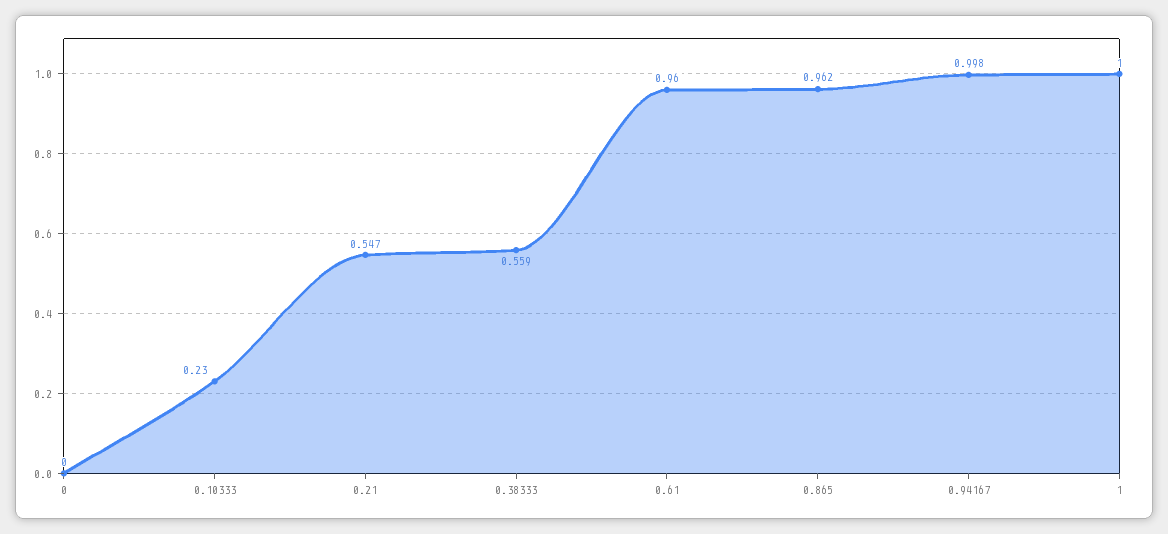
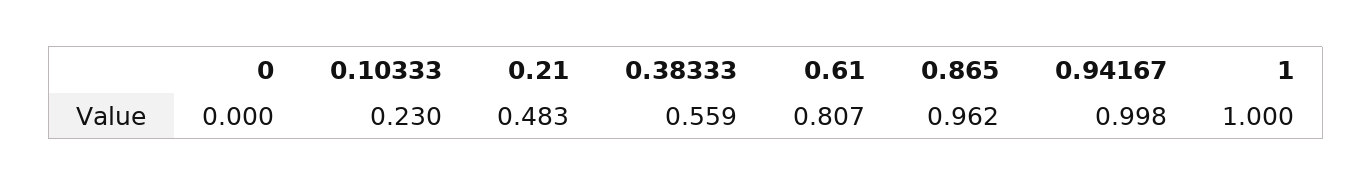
0.21: 0.547 -> 0.483
0.61: 0.96 -> 0.807

